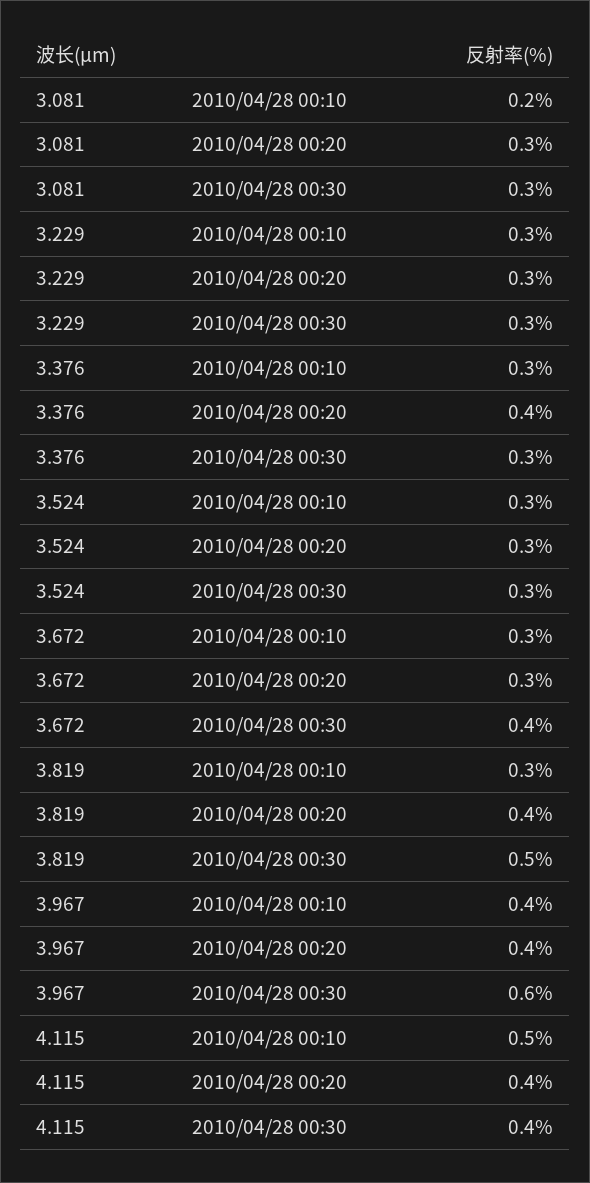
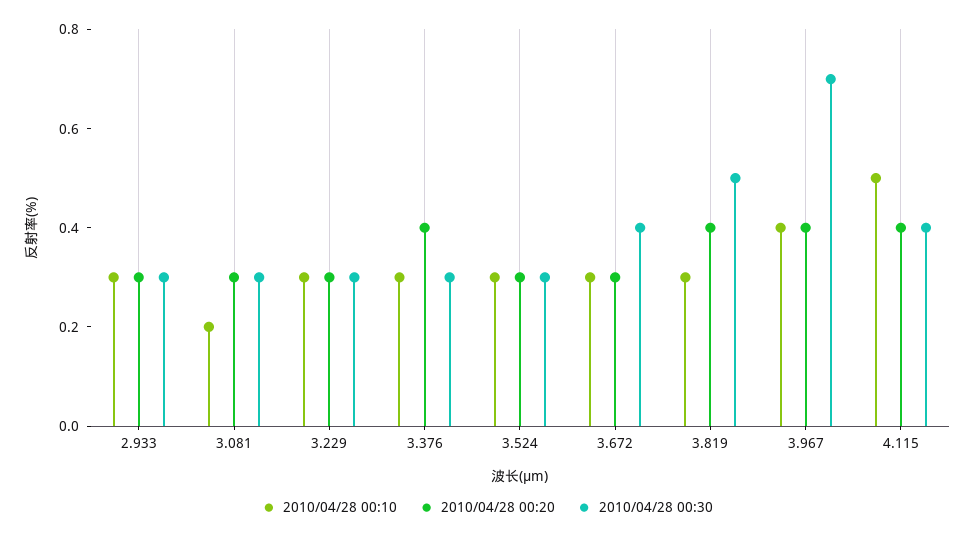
2010/04/28 00:30, 3.967: 0.6 -> 0.7
2010/04/28 00:10, 2.933: none -> 0.3
2010/04/28 00:20, 2.933: none -> 0.3
2010/04/28 00:30, 2.933: none -> 0.3

